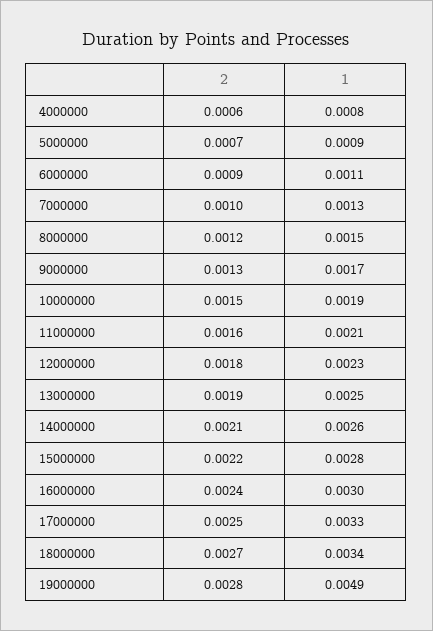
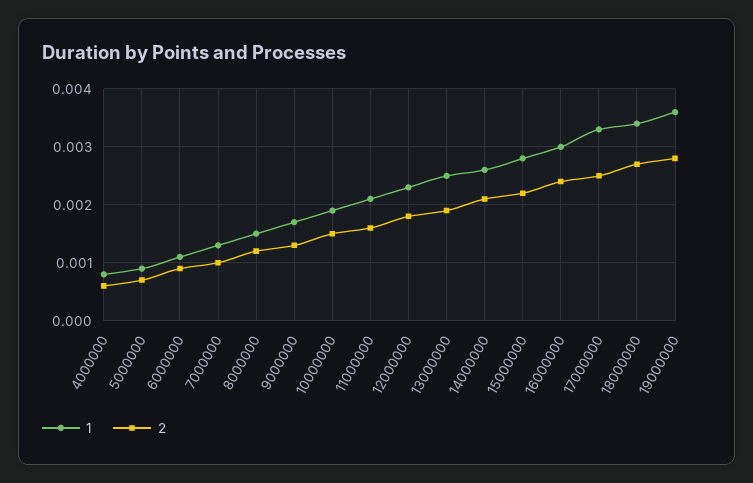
1, 19000000: 0.0049 -> 0.0035

